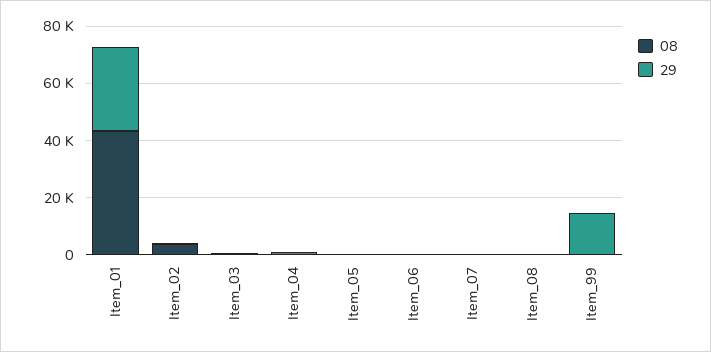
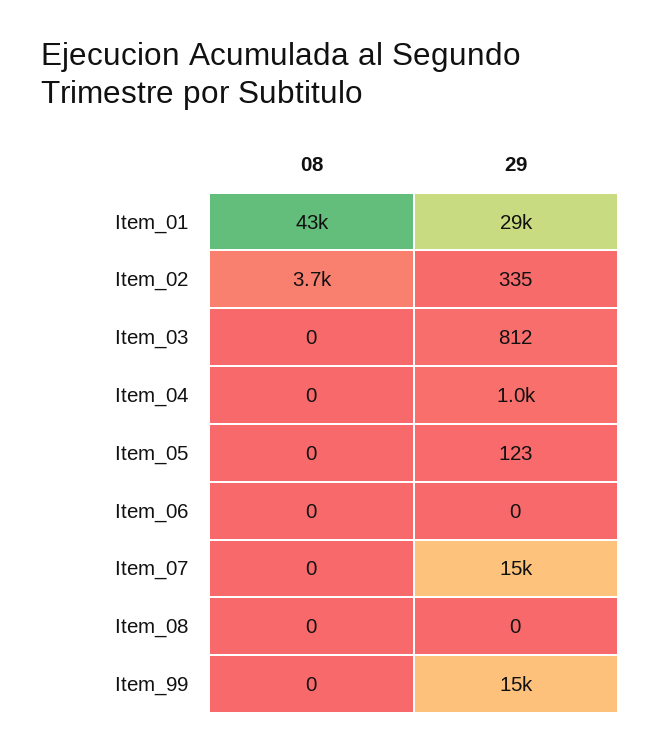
29, Item_07: 0 -> 15000

